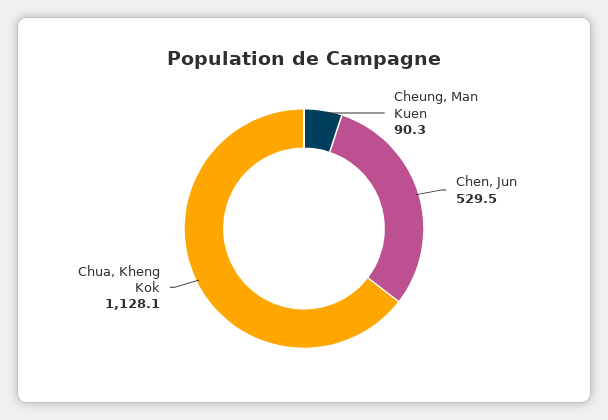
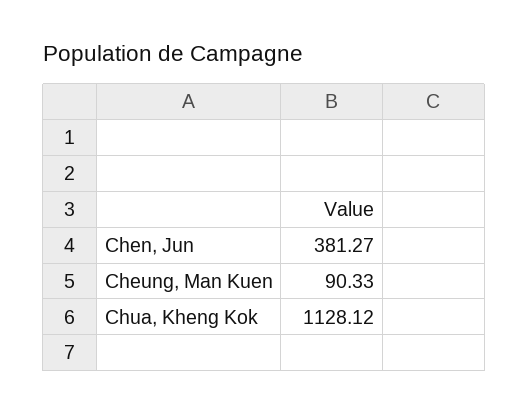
Chen, Jun: 529.5 -> 381.27

